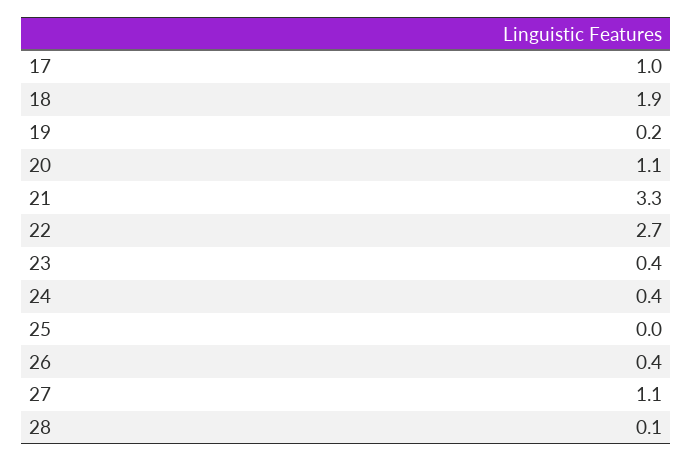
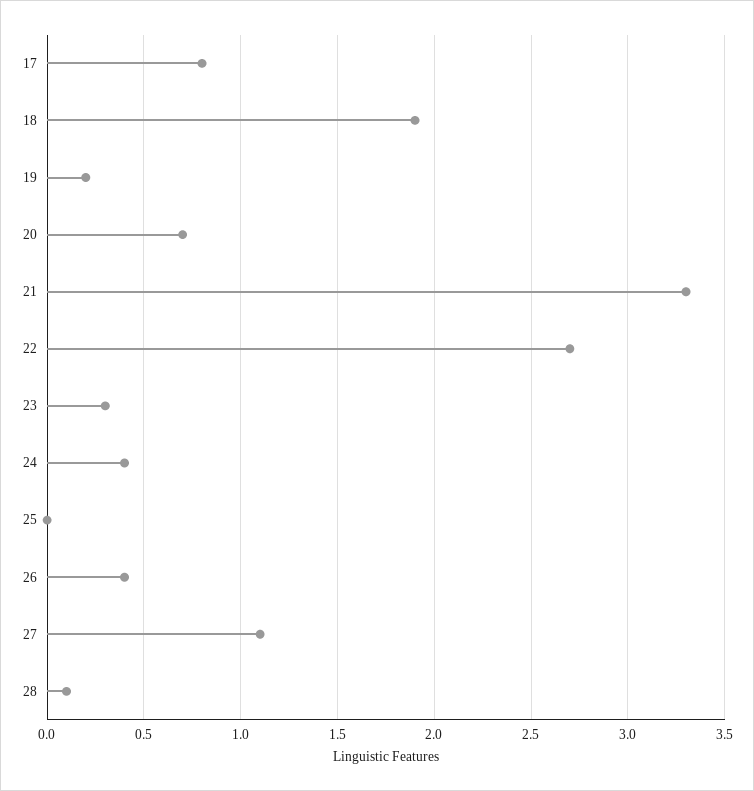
17: 1 -> 0.8
20: 1.1 -> 0.7
23: 0.4 -> 0.3

